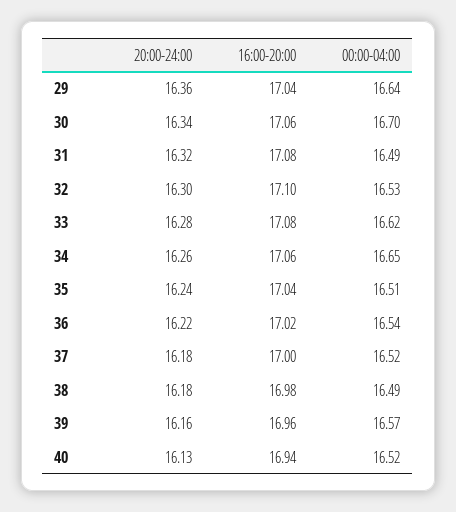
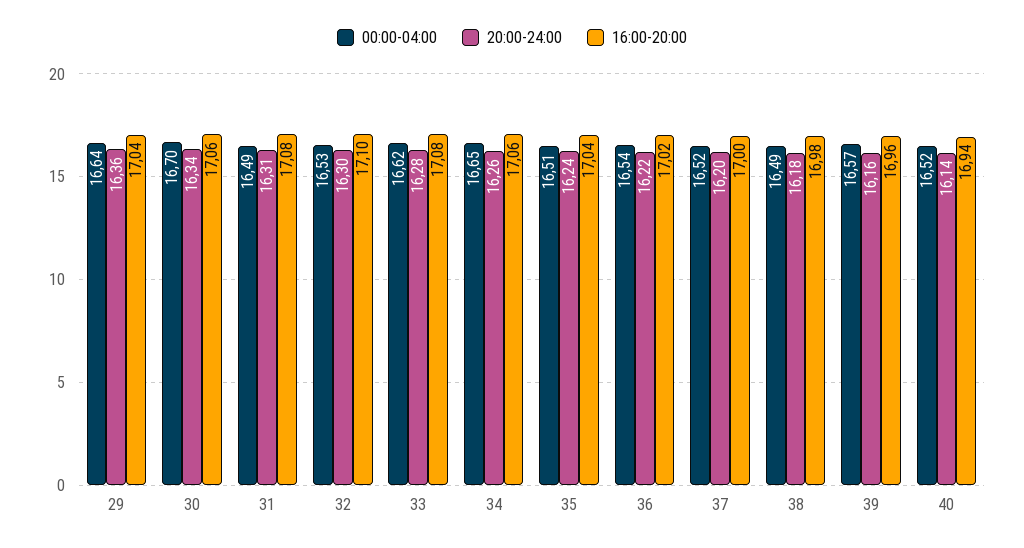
20:00-24:00, 31: 16.32 -> 16.31
20:00-24:00, 37: 16.18 -> 16.2
20:00-24:00, 40: 16.13 -> 16.14

